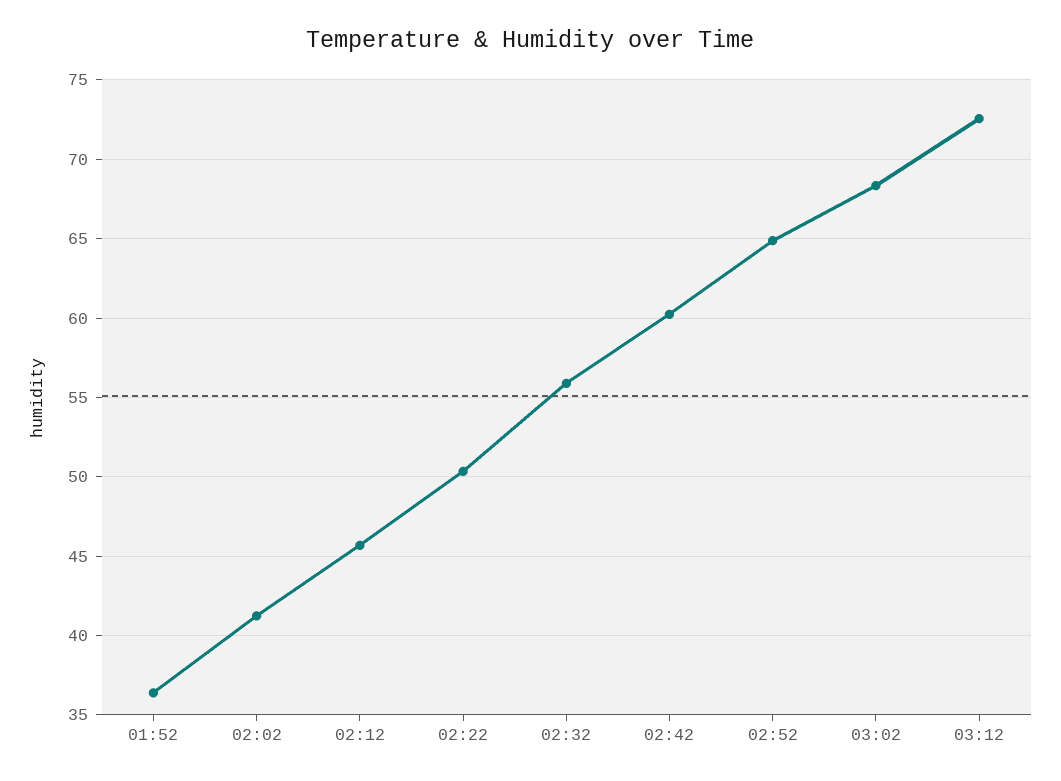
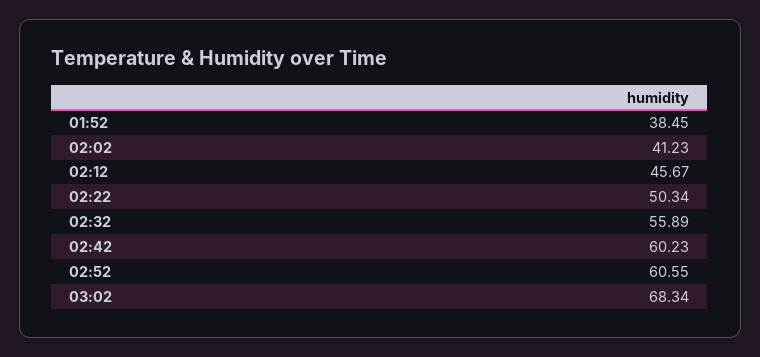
01:52: 36.5 -> 38.45
02:52: 65 -> 60.55
03:12: 72.5 -> none

